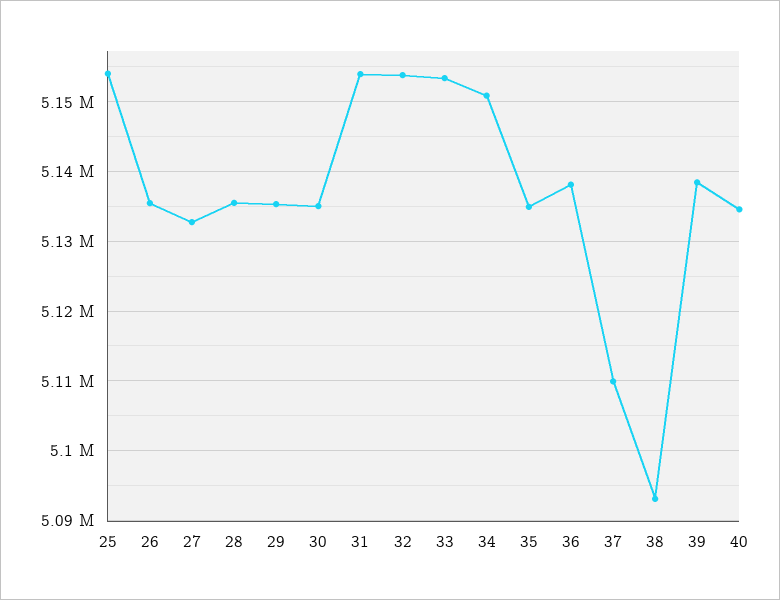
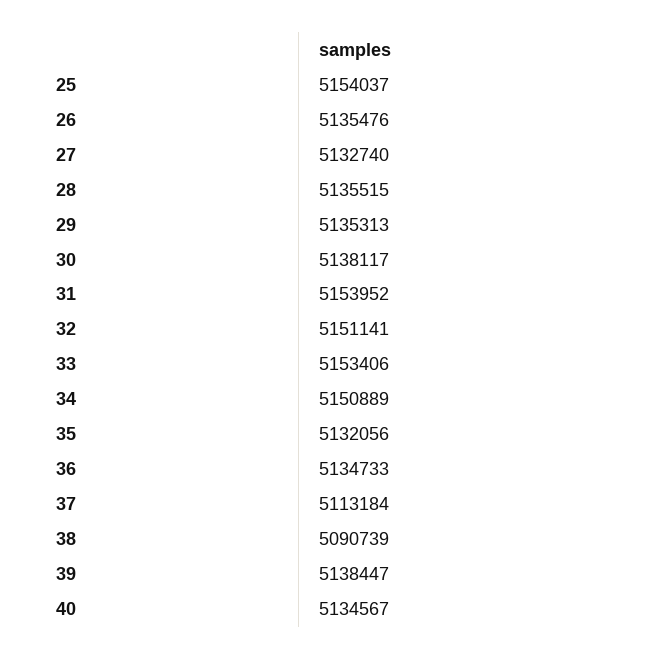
30: 5135000 -> 5138117
32: 5154000 -> 5151141
35: 5135000 -> 5132056
36: 5138000 -> 5134733
37: 5110000 -> 5113184
38: 5093000 -> 5090739

